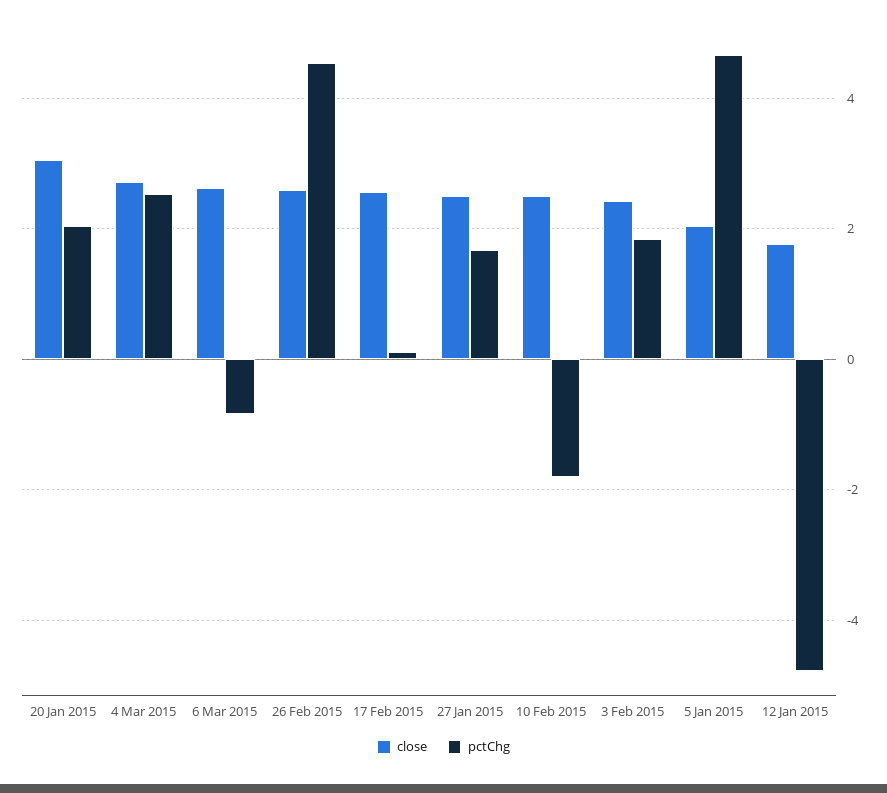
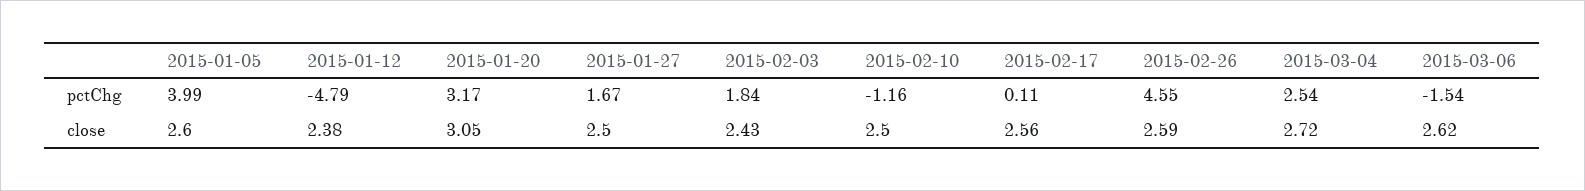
pctChg, 20 Jan 2015: 2 -> 3.17
pctChg, 6 Mar 2015: -0.8 -> -1.54
pctChg, 10 Feb 2015: -1.8 -> -1.16
close, 5 Jan 2015: 2 -> 2.6
pctChg, 5 Jan 2015: 4.6 -> 3.99
close, 12 Jan 2015: 1.8 -> 2.38

